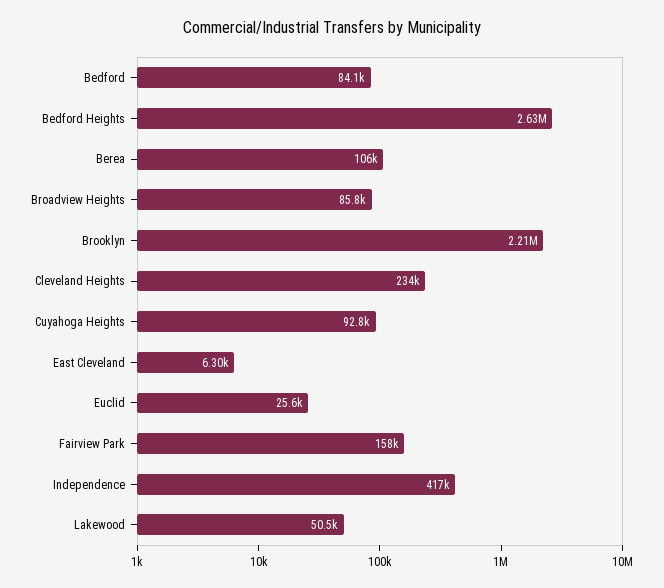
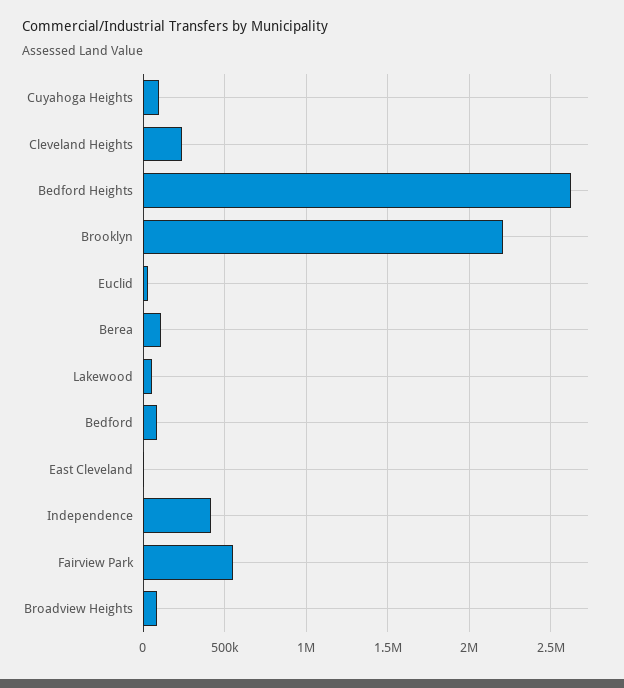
Fairview Park: 158000 -> 550000

